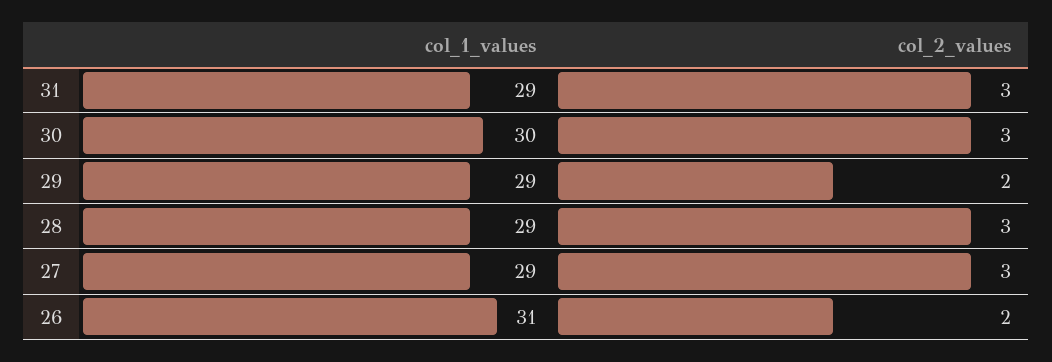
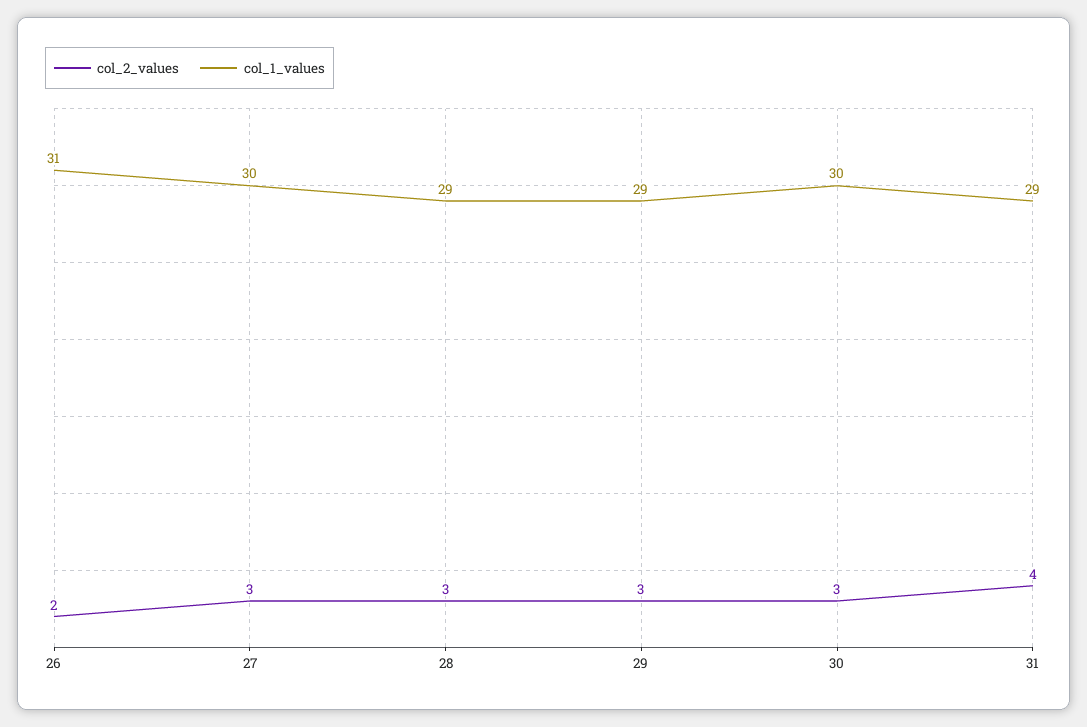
col_2_values, 31: 3 -> 4
col_2_values, 29: 2 -> 3
col_1_values, 27: 29 -> 30

